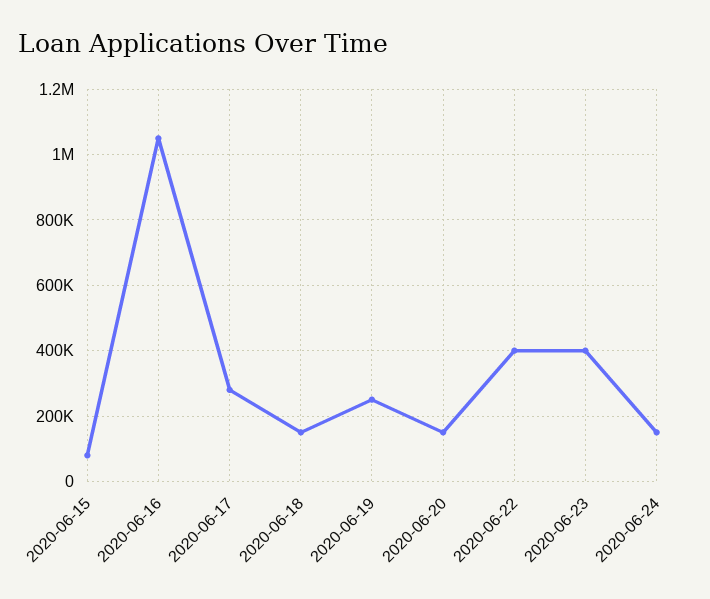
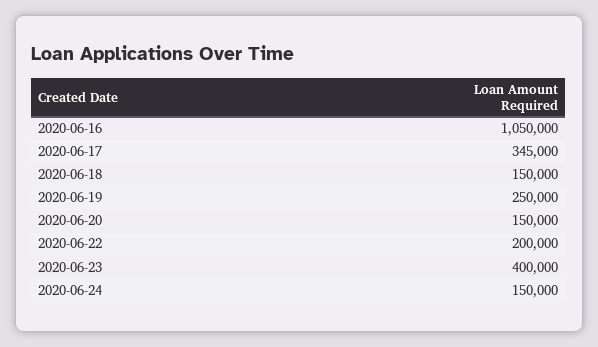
2020-06-15: 80000 -> none
2020-06-17: 280000 -> 345000
2020-06-22: 400000 -> 200000

